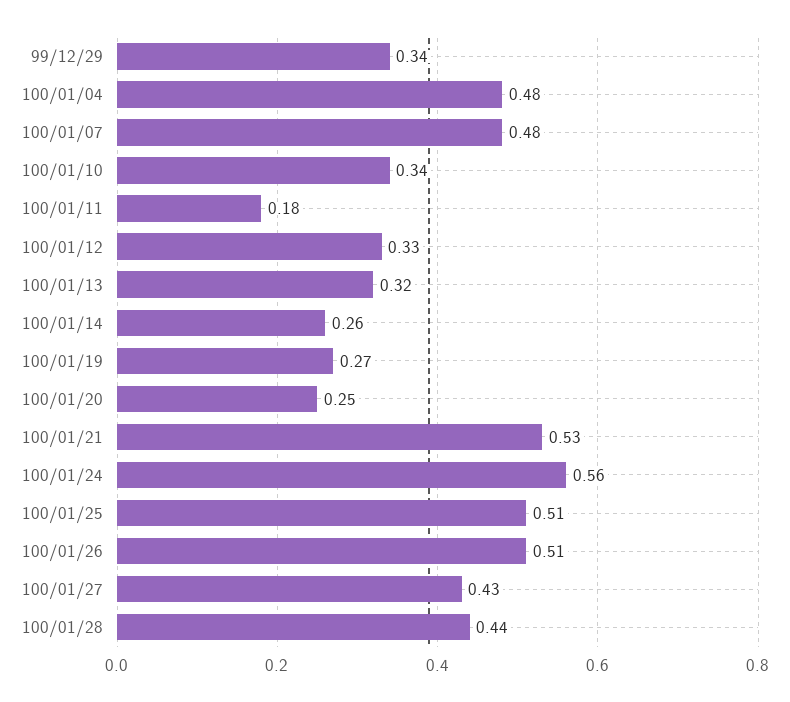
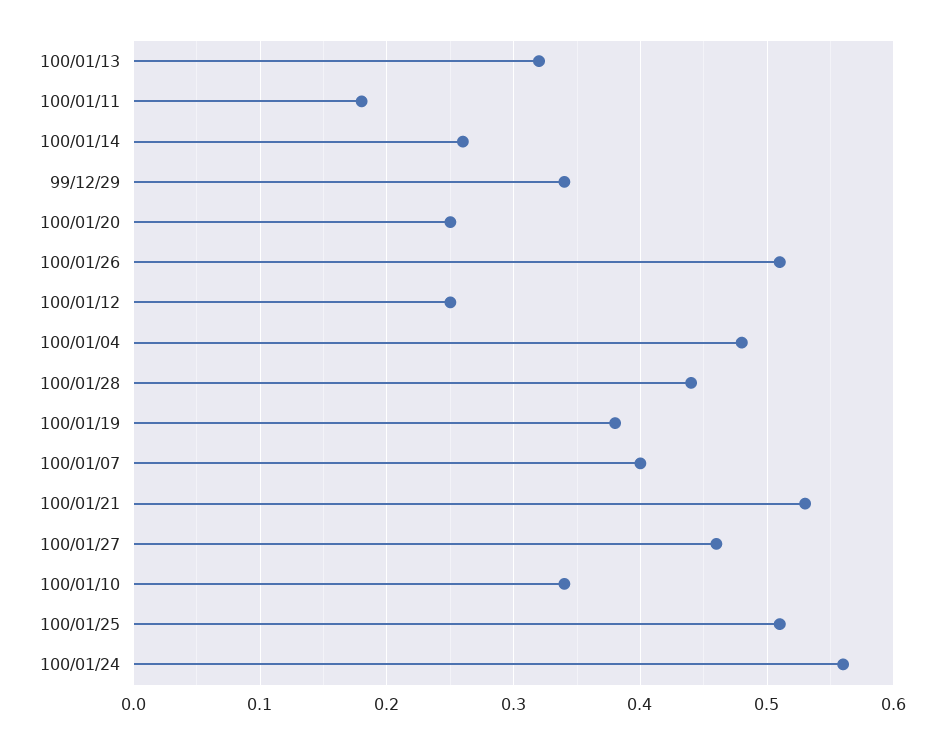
100/01/07: 0.48 -> 0.4
100/01/12: 0.33 -> 0.25
100/01/19: 0.27 -> 0.38
100/01/27: 0.43 -> 0.46

